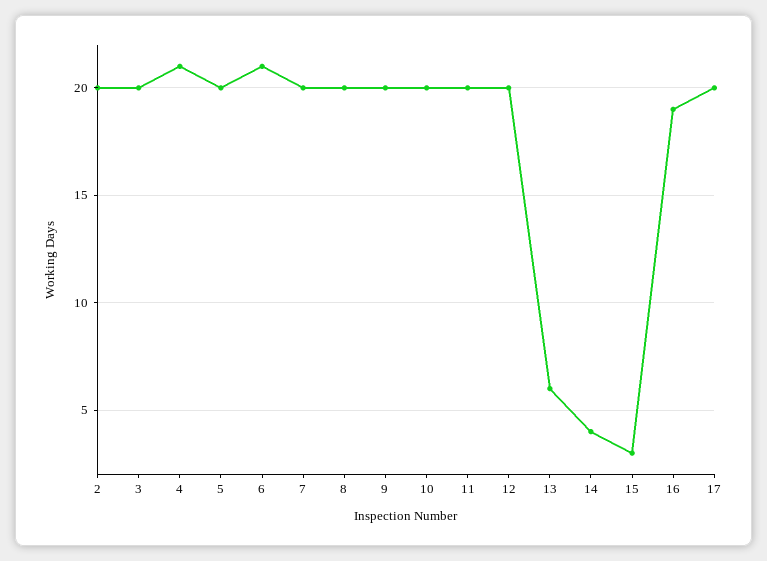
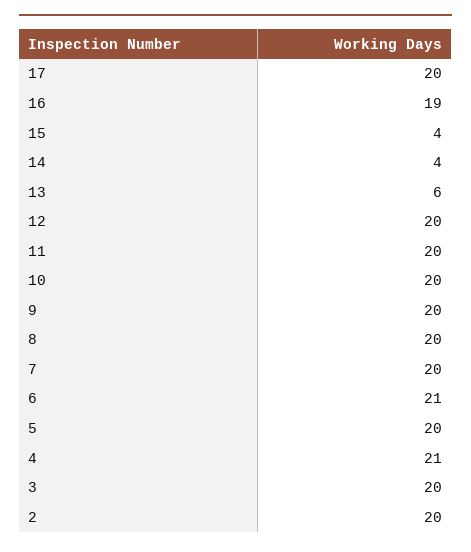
15: 3 -> 4

